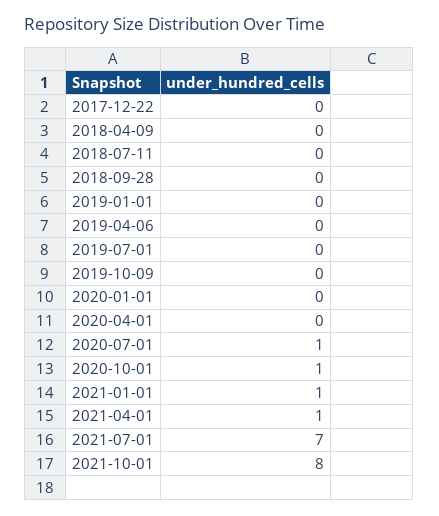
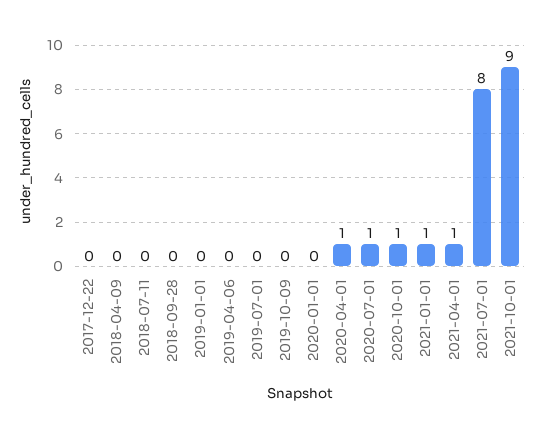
2020-04-01: 0 -> 1
2021-07-01: 7 -> 8
2021-10-01: 8 -> 9

